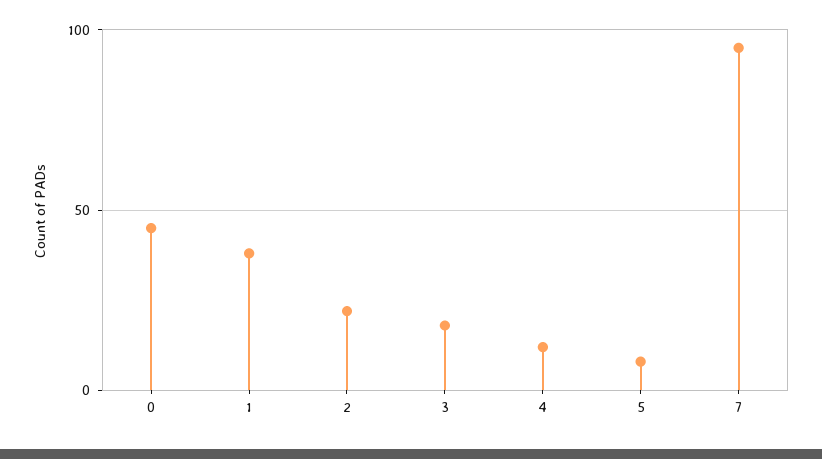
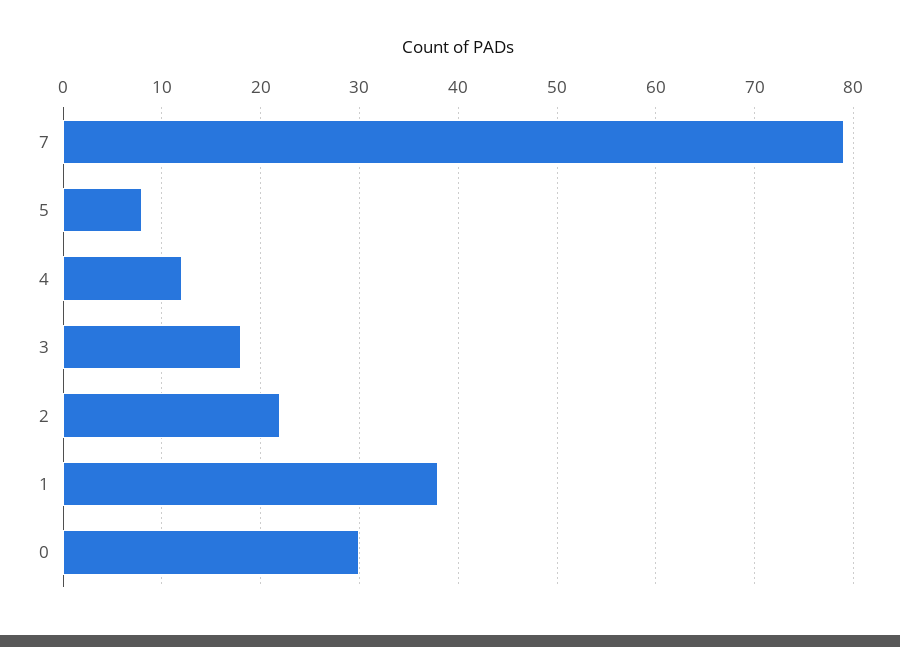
0: 45 -> 30
7: 95 -> 79

